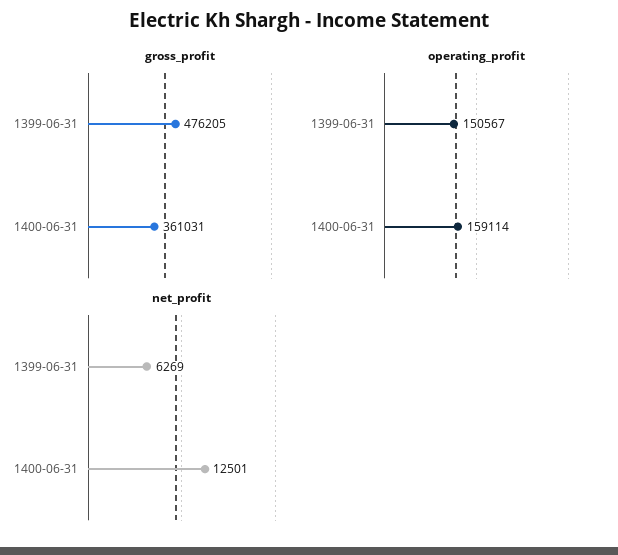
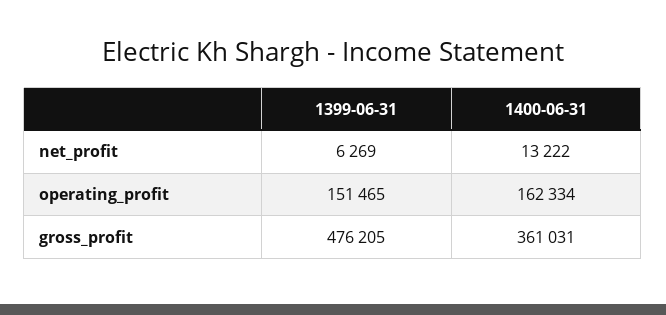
operating_profit, 1399-06-31: 150567 -> 151465
operating_profit, 1400-06-31: 159114 -> 162334
net_profit, 1400-06-31: 12501 -> 13222

